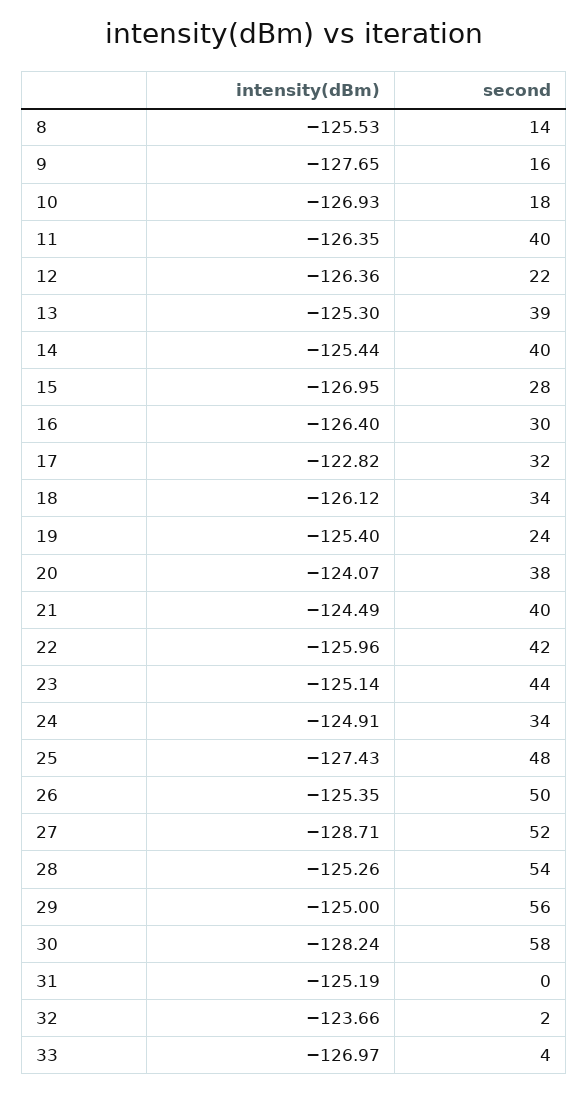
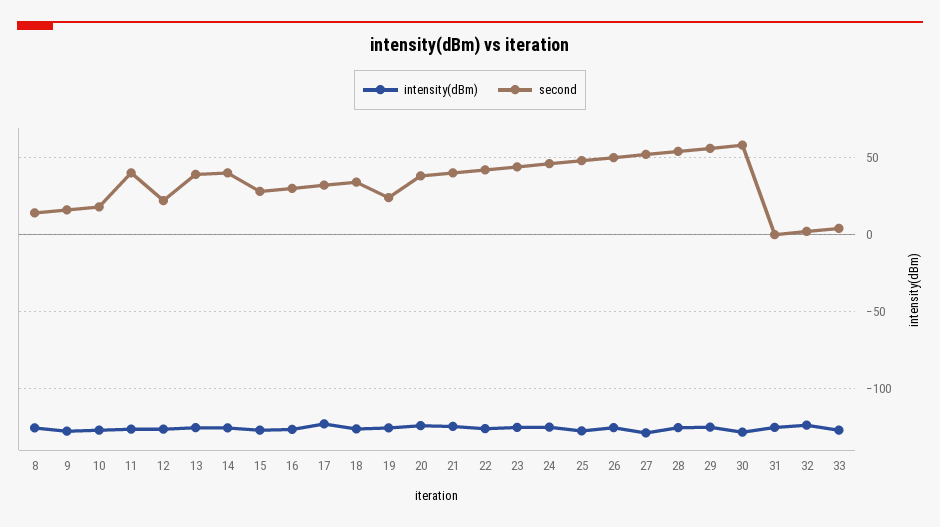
second, 24: 34 -> 45

